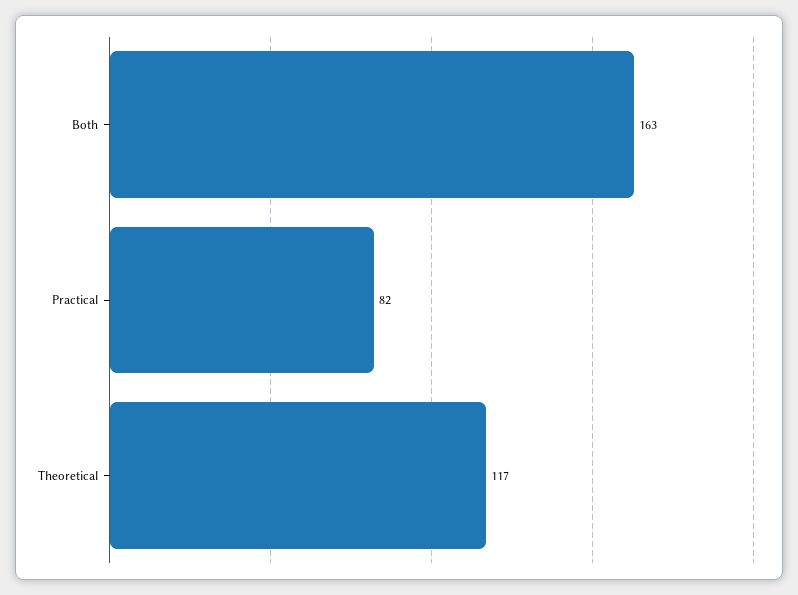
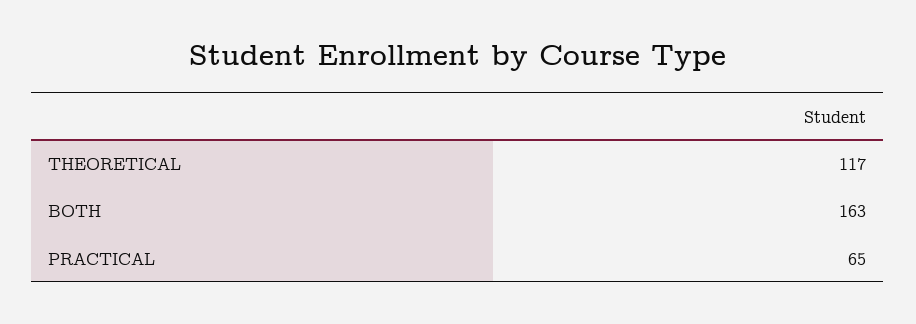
Practical: 82 -> 65

